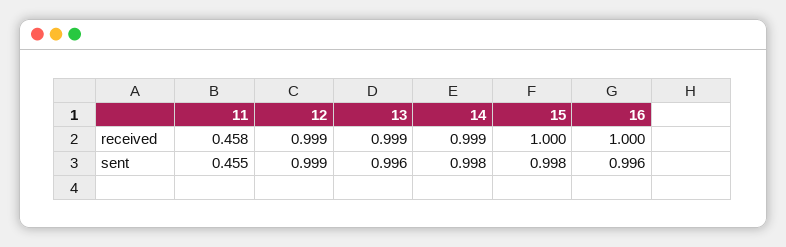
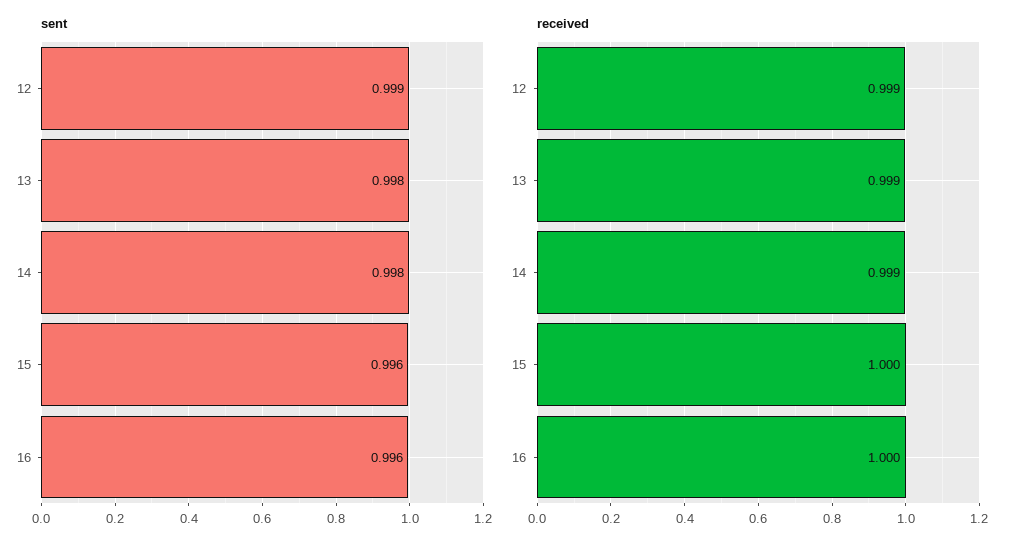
received, 11: 0.458 -> none
sent, 11: 0.455 -> none
sent, 13: 0.996 -> 0.998
sent, 15: 0.998 -> 0.996

